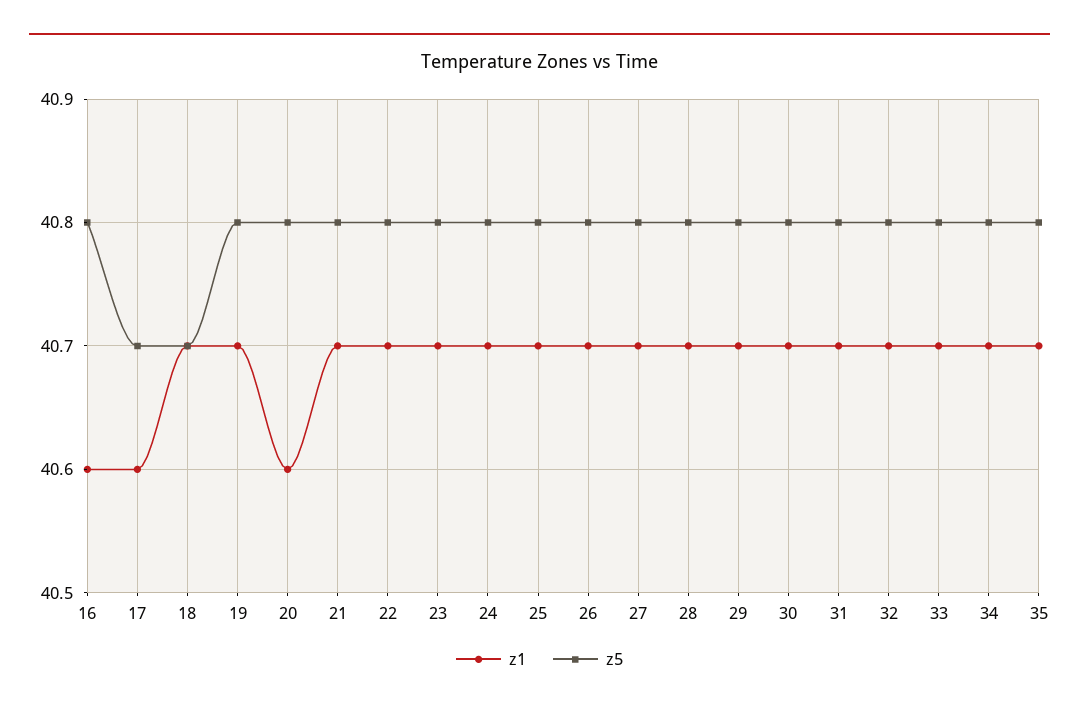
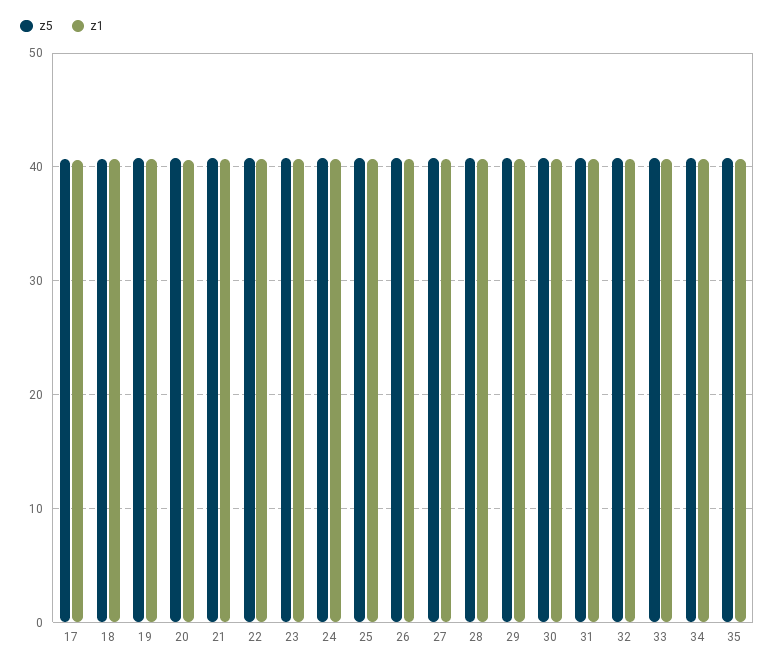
z1, 16: 40.6 -> none
z5, 16: 40.8 -> none

